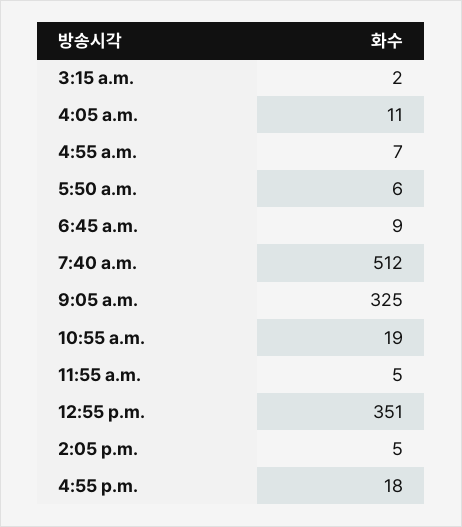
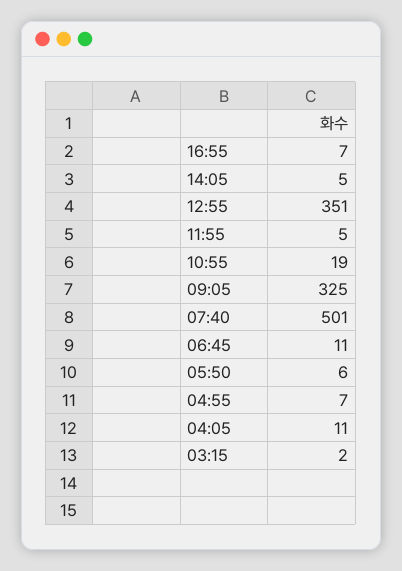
6:45 a.m.: 9 -> 11
7:40 a.m.: 512 -> 501
4:55 p.m.: 18 -> 7

